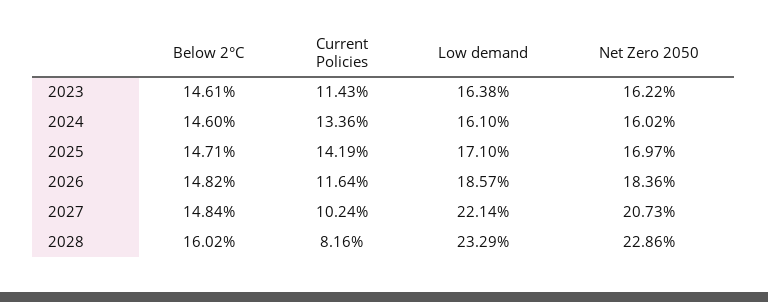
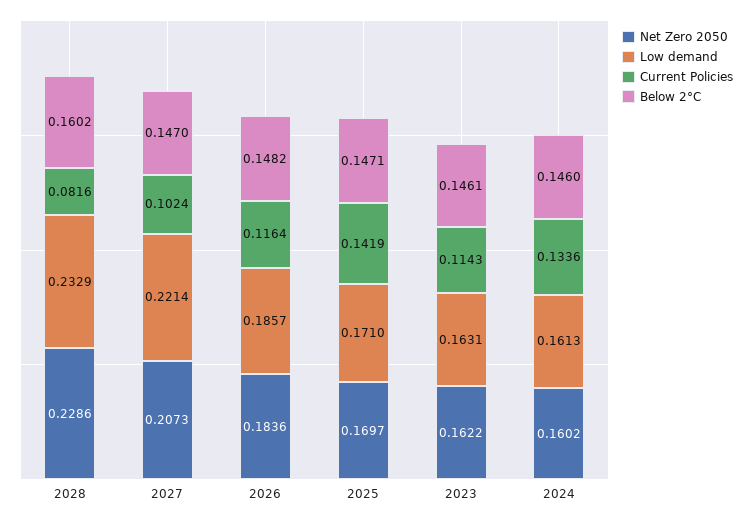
Low demand, 2023: 0.1638 -> 0.1631
Low demand, 2024: 0.161 -> 0.1613
Below 2°C, 2027: 0.1484 -> 0.147

